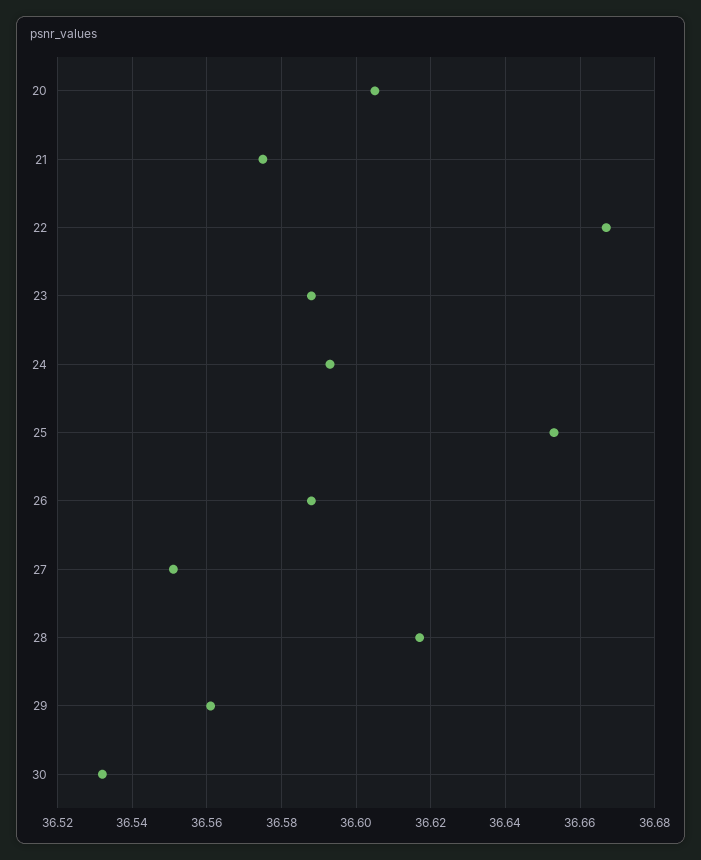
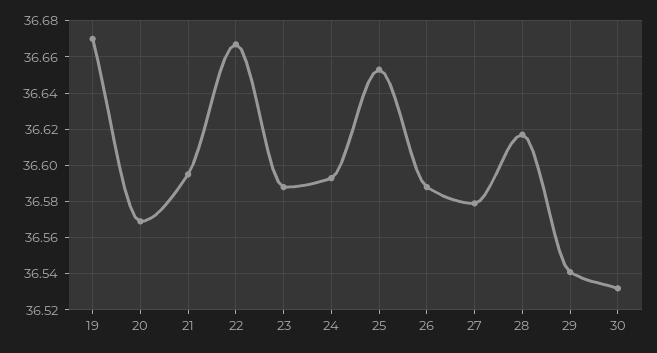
20: 36.605 -> 36.57
21: 36.575 -> 36.595
27: 36.55 -> 36.58
29: 36.56 -> 36.54
19: none -> 36.67

